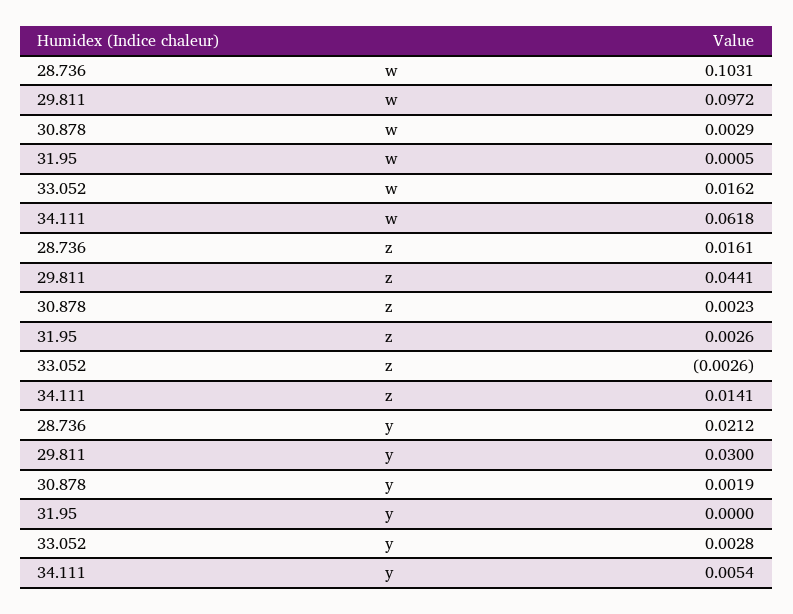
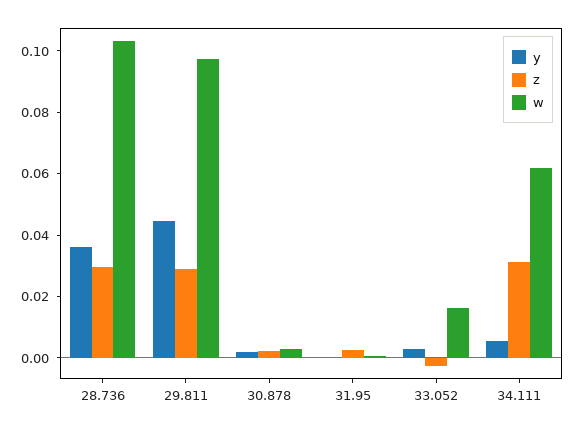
z, 28.736: 0.0161 -> 0.03
z, 29.811: 0.0441 -> 0.03
z, 34.111: 0.0141 -> 0.03
y, 28.736: 0.0212 -> 0.035
y, 29.811: 0.03 -> 0.045

